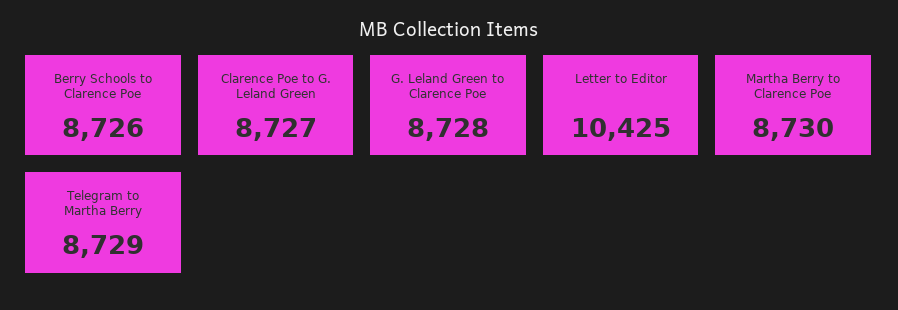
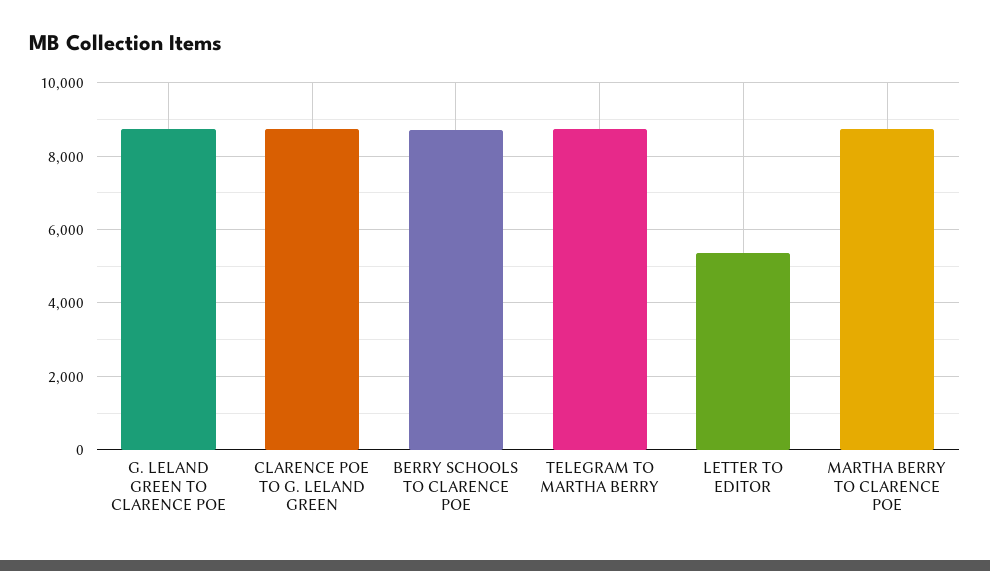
Letter to Editor: 10425 -> 5400

